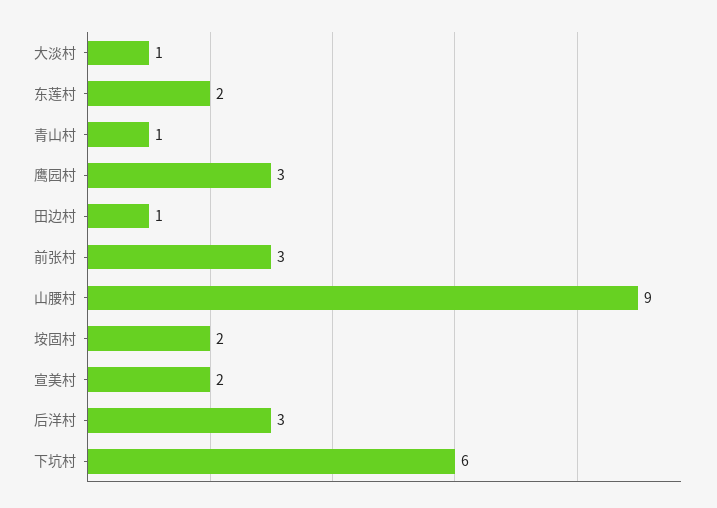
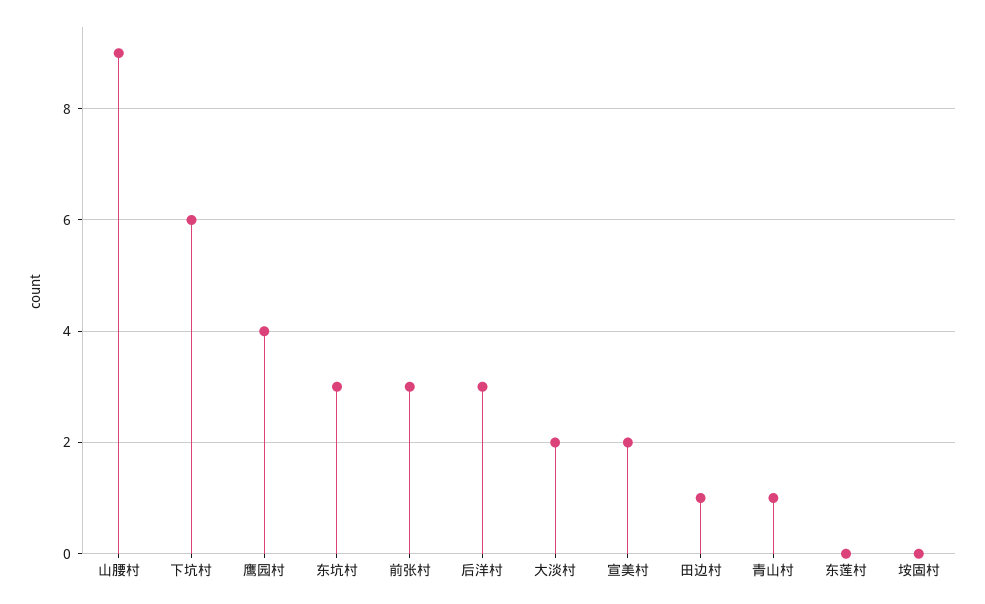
大淡村: 1 -> 2
东莲村: 2 -> 0
鹰园村: 3 -> 4
垵固村: 2 -> 0
东坑村: none -> 3

